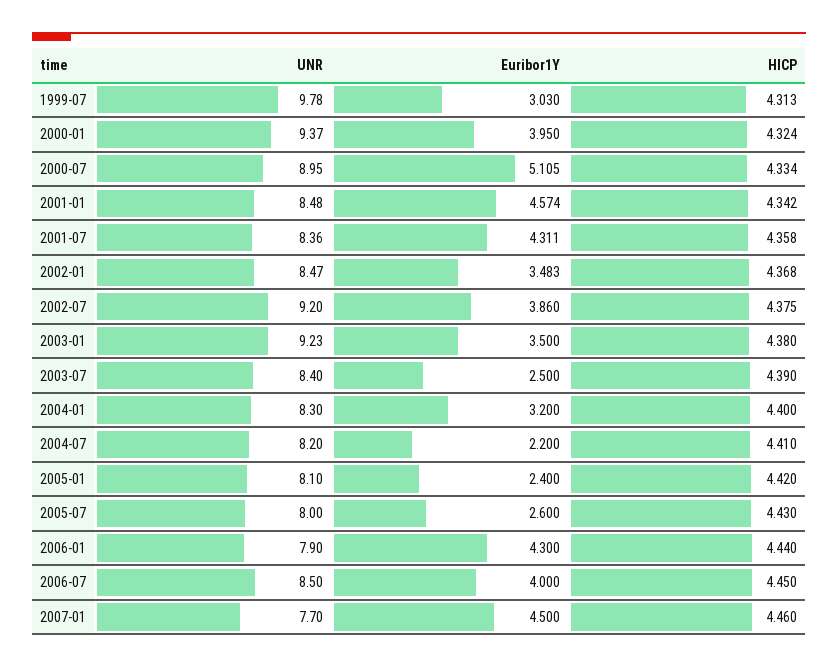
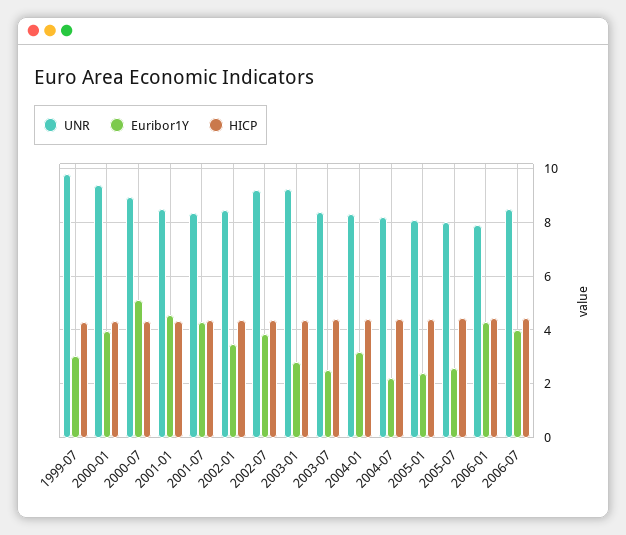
Euribor1Y, 2003-01: 3.5 -> 2.75
UNR, 2007-01: 7.7 -> none
Euribor1Y, 2007-01: 4.5 -> none
HICP, 2007-01: 4.46 -> none

